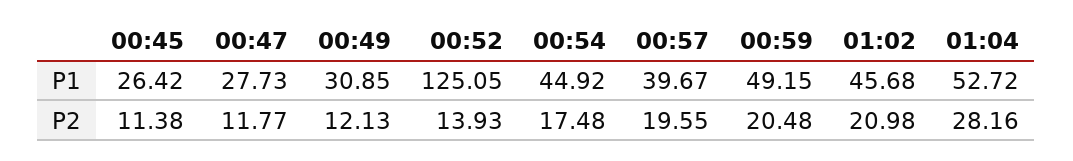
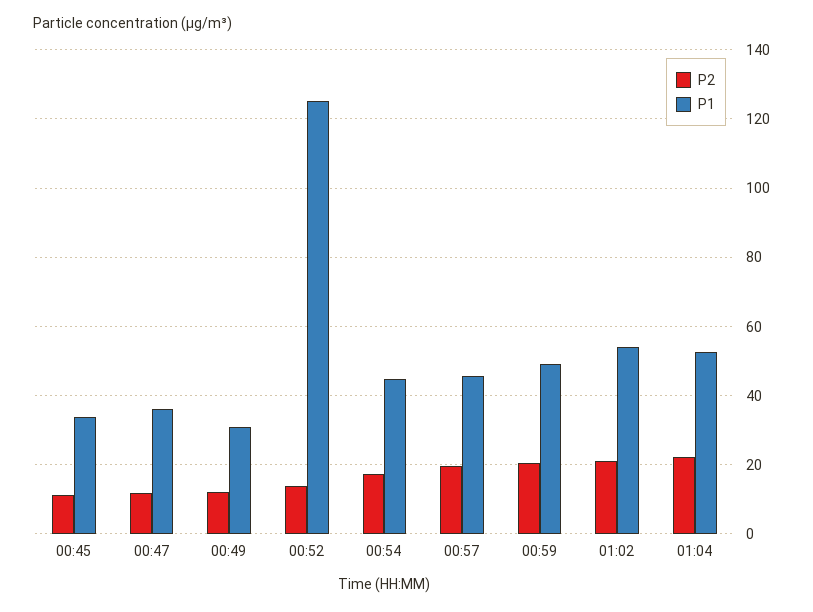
P1, 00:45: 26.42 -> 34
P1, 00:47: 27.73 -> 36
P1, 00:57: 39.67 -> 46
P1, 01:02: 45.68 -> 54
P2, 01:04: 28.16 -> 22

